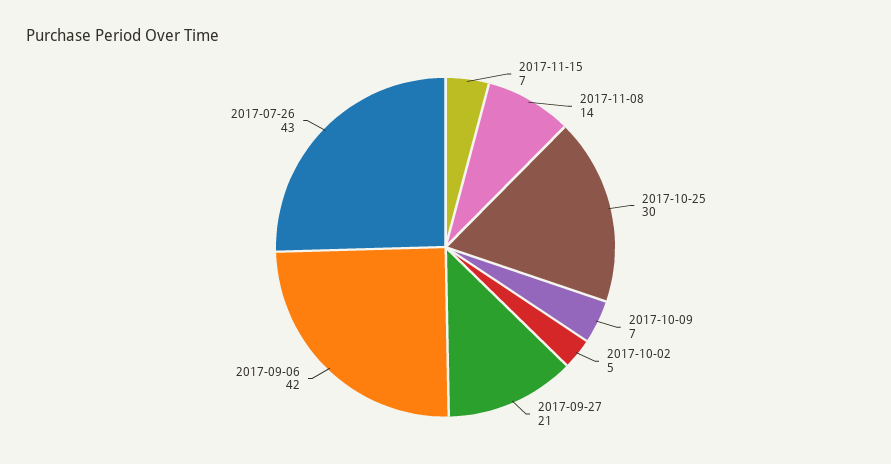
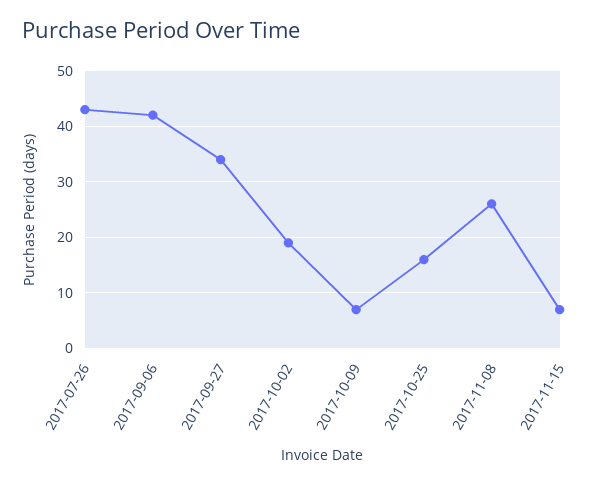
2017-11-08: 14 -> 25
2017-10-25: 30 -> 15
2017-10-02: 5 -> 20
2017-09-27: 21 -> 35

